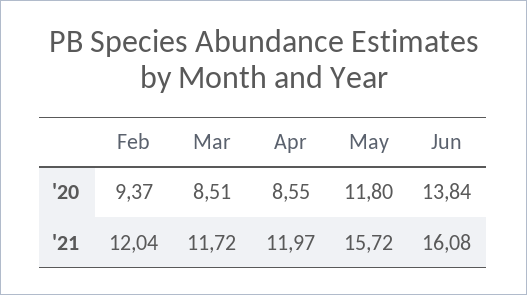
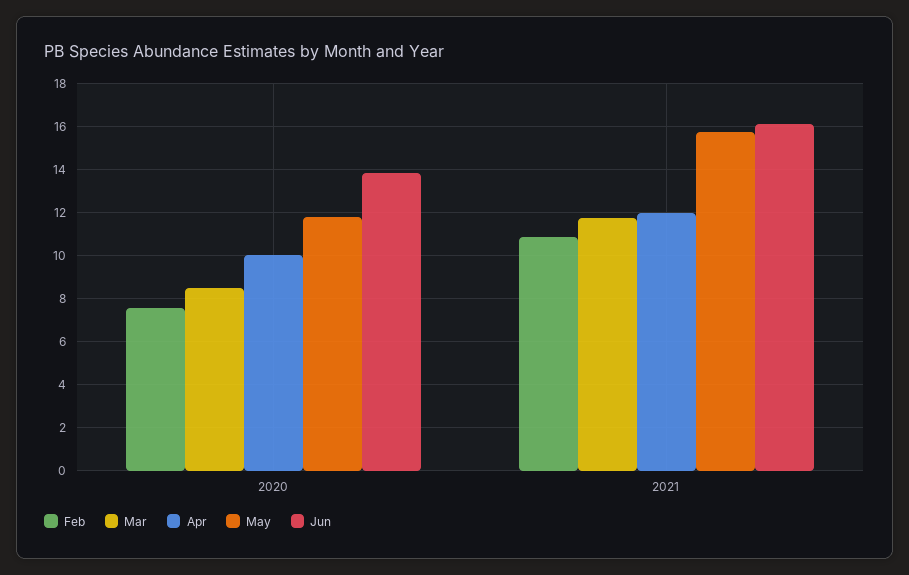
Feb, '20: 9.37 -> 7.5
Apr, '20: 8.55 -> 10
Feb, '21: 12.04 -> 11

